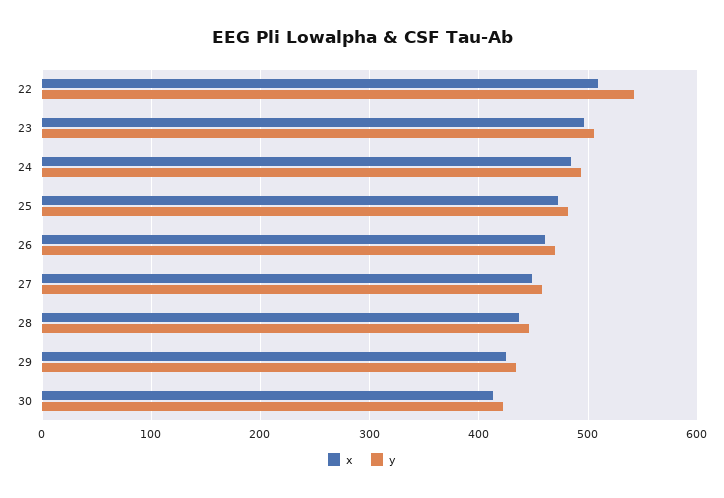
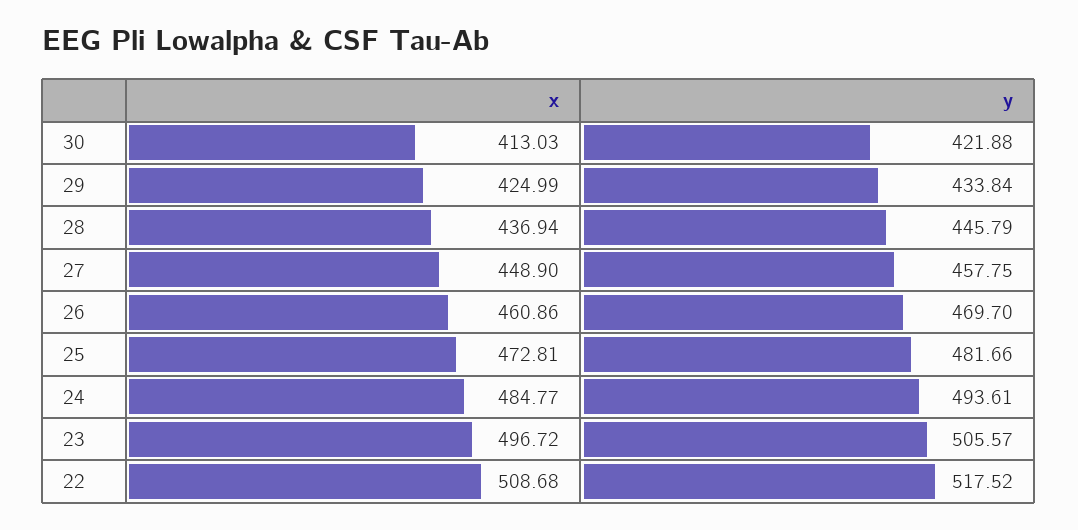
y, 22: 540 -> 517.52

